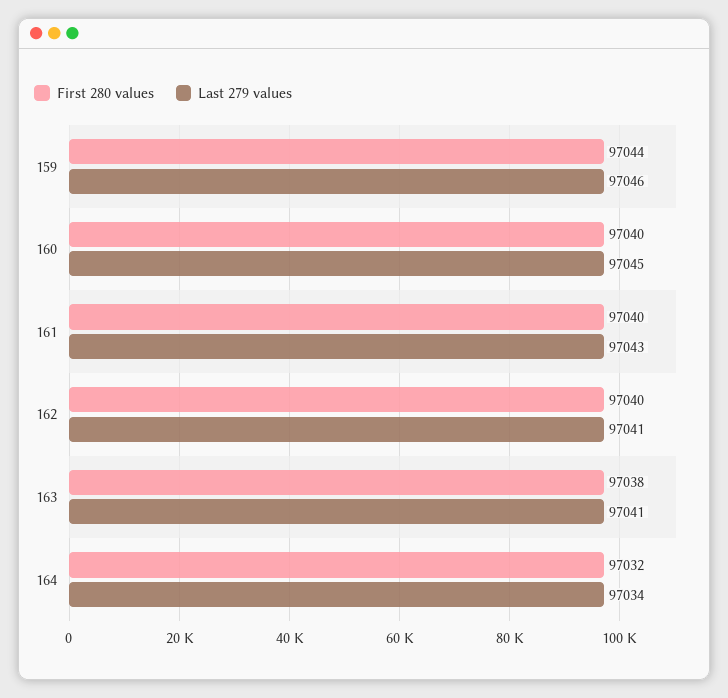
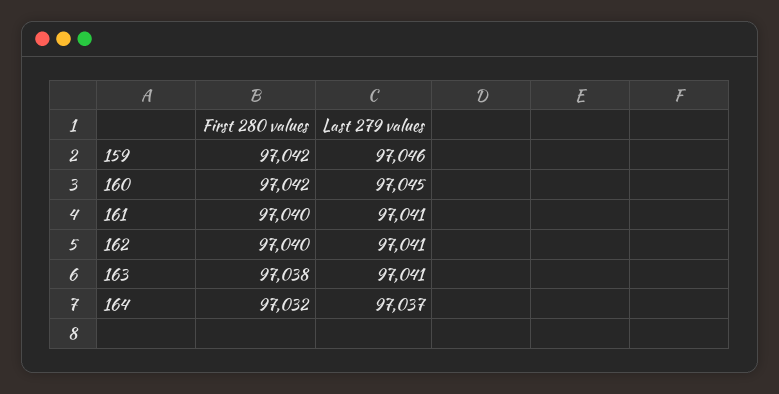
First 280 values, 159: 97044 -> 97042
First 280 values, 160: 97040 -> 97042
Last 279 values, 161: 97043 -> 97041
Last 279 values, 164: 97034 -> 97037

